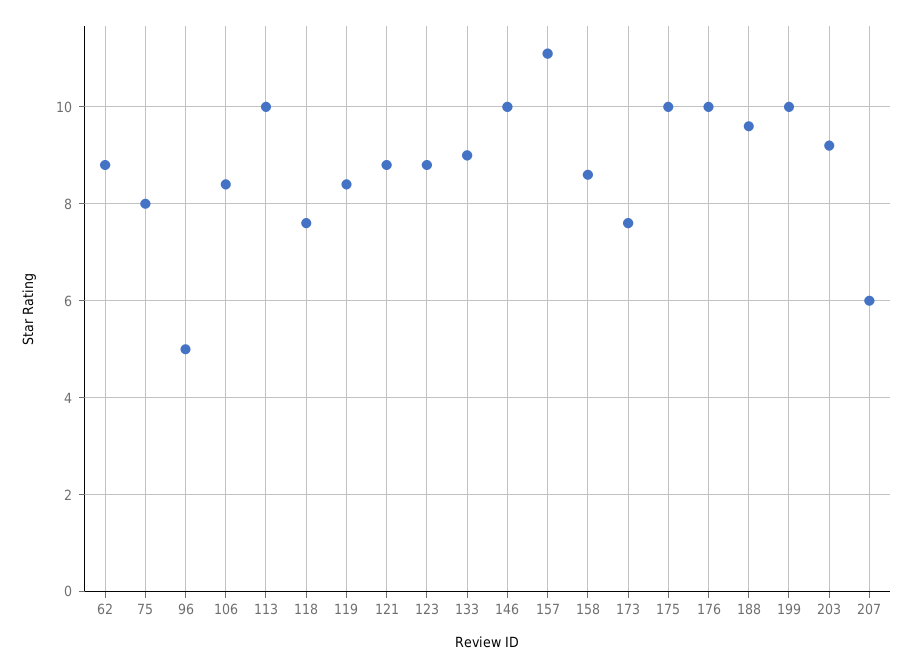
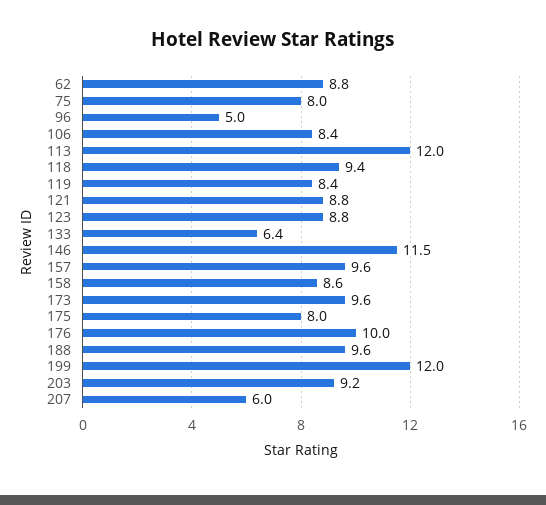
113: 10 -> 12
118: 7.5 -> 9.4
133: 9 -> 6.4
146: 10 -> 11.5
157: 11 -> 9.6
173: 7.5 -> 9.6
175: 10 -> 8
199: 10 -> 12

